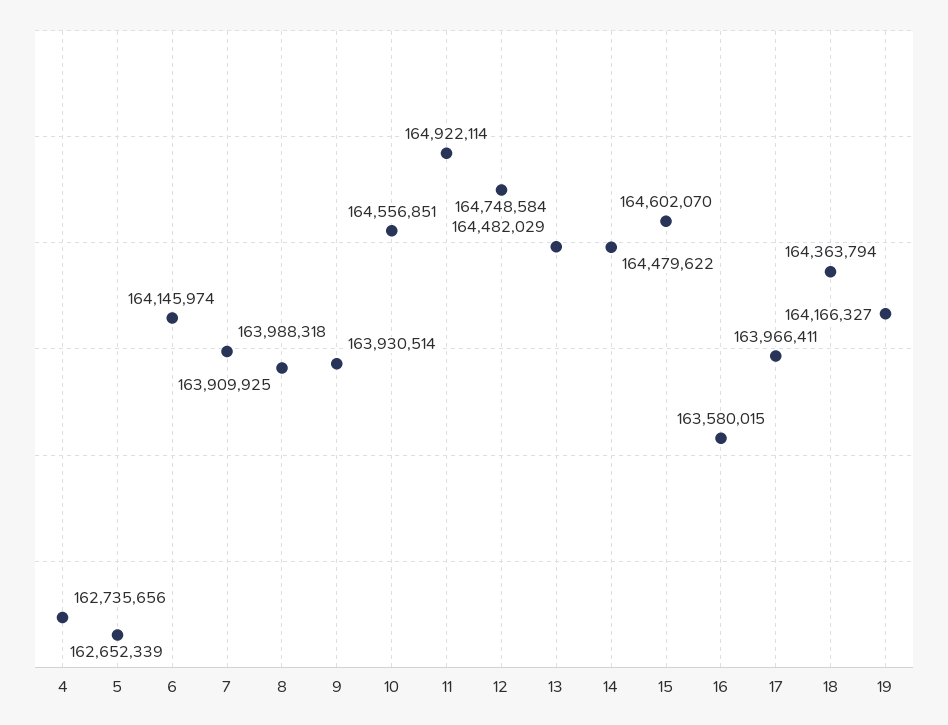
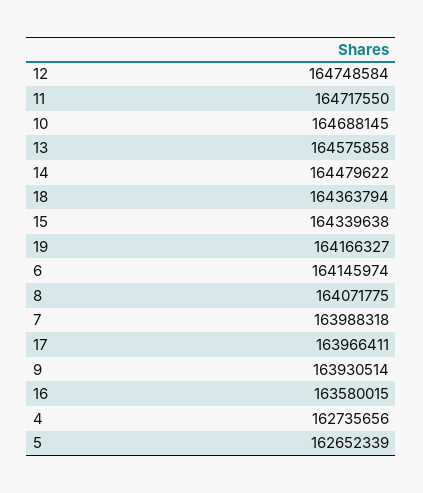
8: 163909925 -> 164071775
10: 164556851 -> 164688145
11: 164922114 -> 164717550
13: 164482029 -> 164575858
15: 164602070 -> 164339638

